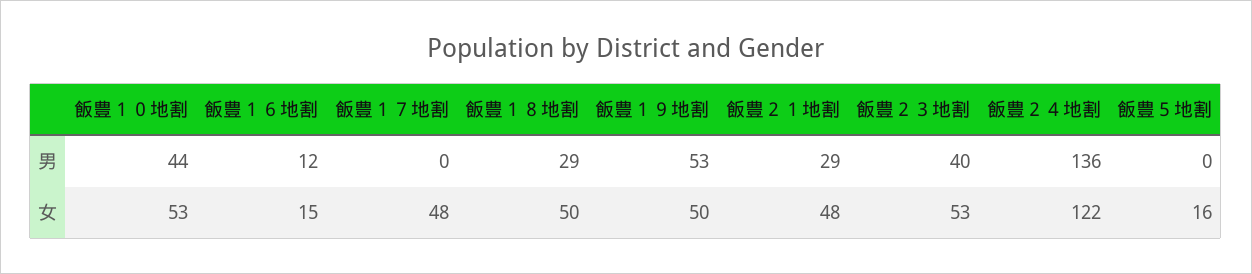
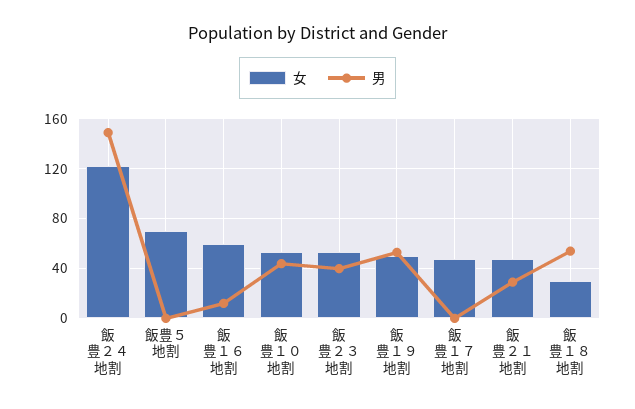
男, 飯豊１８地割: 29 -> 55
男, 飯豊２４地割: 136 -> 150
女, 飯豊１６地割: 15 -> 60
女, 飯豊１８地割: 50 -> 30
女, 飯豊５地割: 16 -> 70

